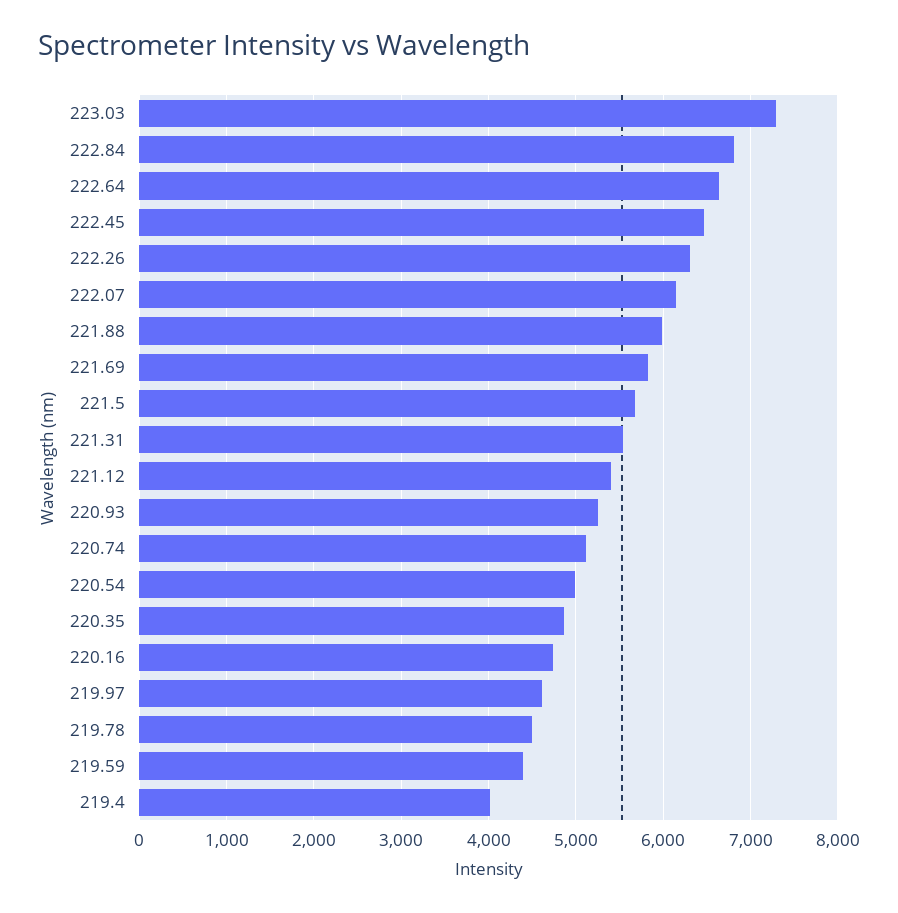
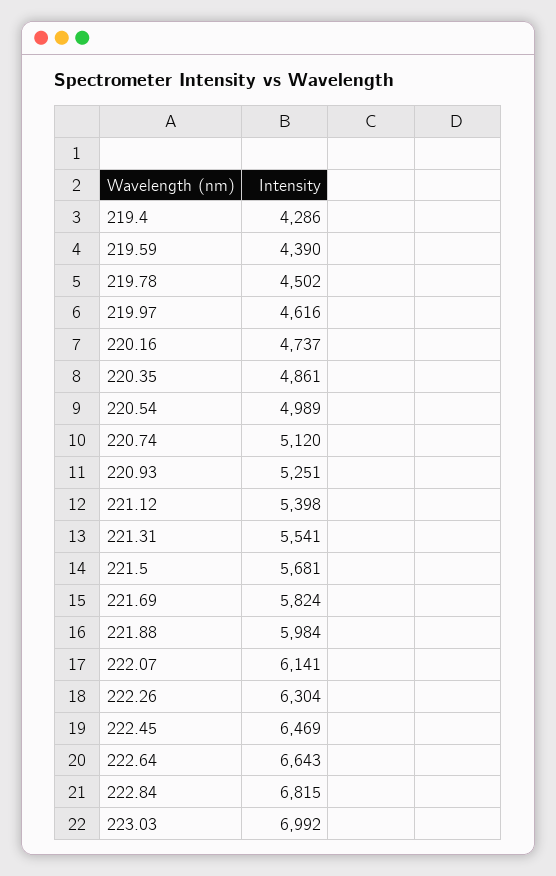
223.03: 7300 -> 6992
219.4: 4000 -> 4286

